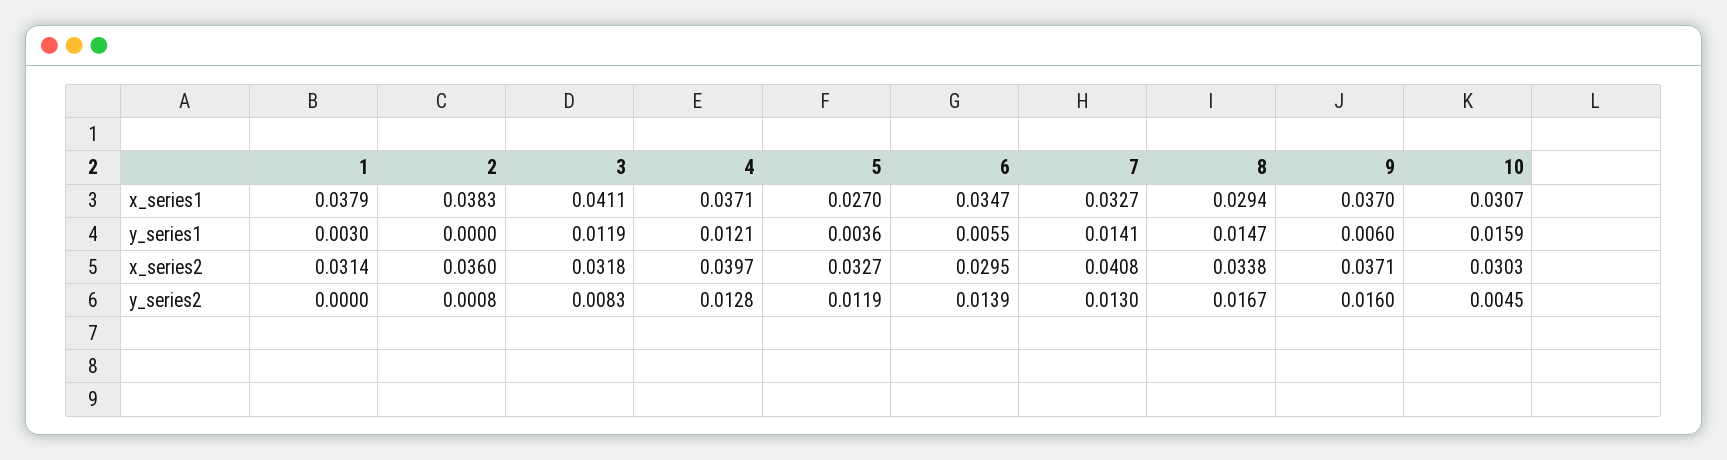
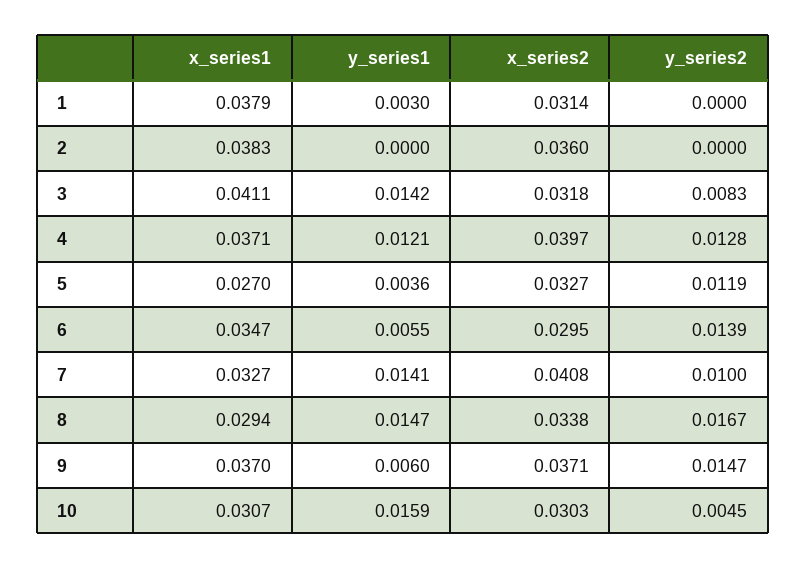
3, y_series1: 0.0119 -> 0.0142
2, y_series2: 0.0008 -> 0
7, y_series2: 0.013 -> 0.01
9, y_series2: 0.016 -> 0.0147

